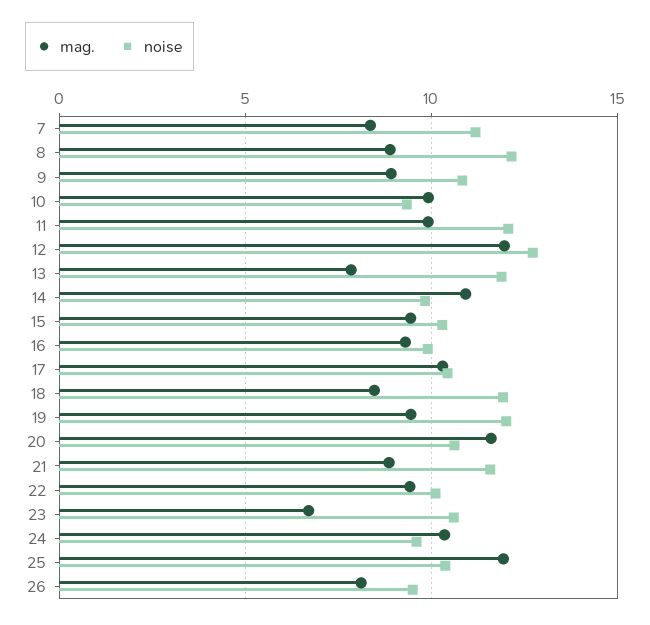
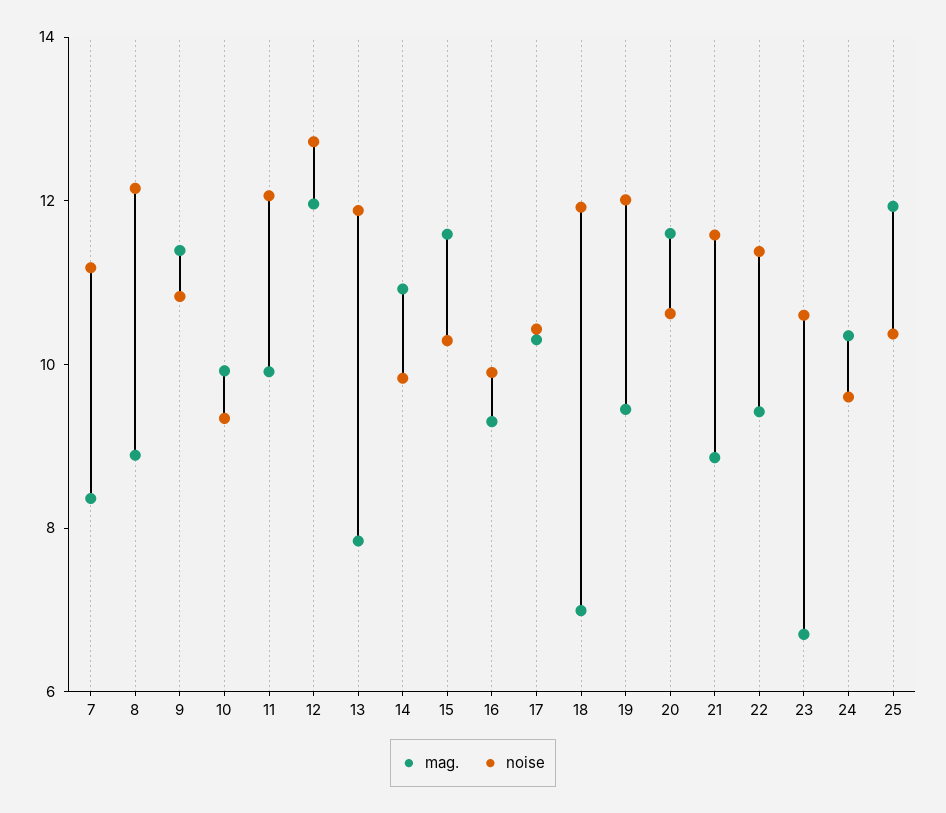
mag., 9: 9 -> 11.5
mag., 15: 9.5 -> 11.5
mag., 18: 8.5 -> 7
noise, 22: 10 -> 11.5
mag., 26: 8 -> none
noise, 26: 9.5 -> none

